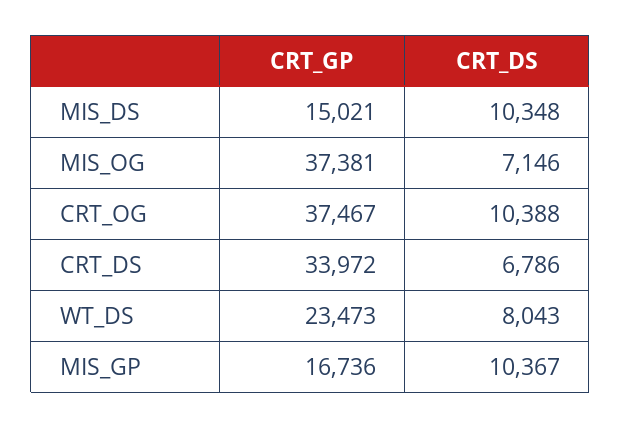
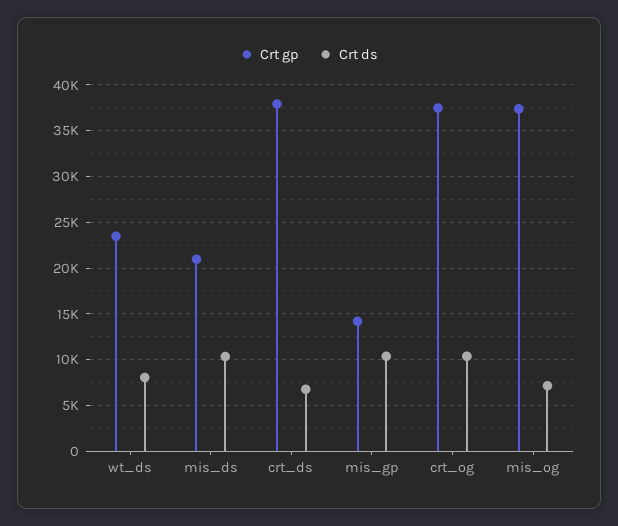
CRT_GP, MIS_DS: 15021 -> 21000
CRT_GP, CRT_DS: 33972 -> 38000
CRT_GP, MIS_GP: 16736 -> 14000

